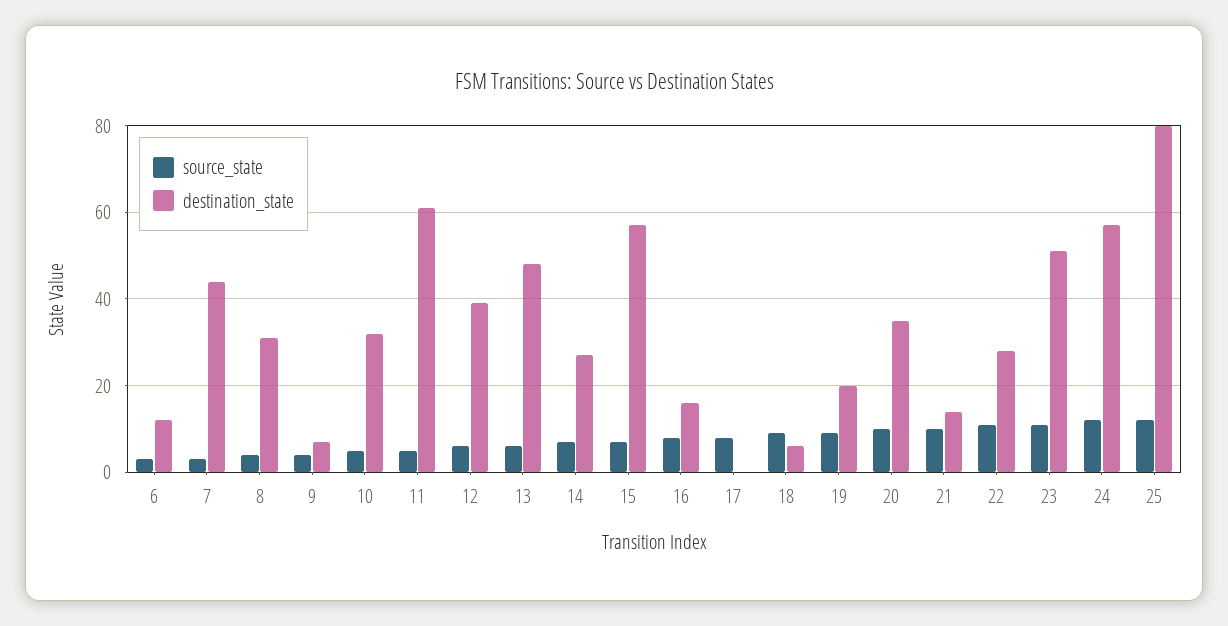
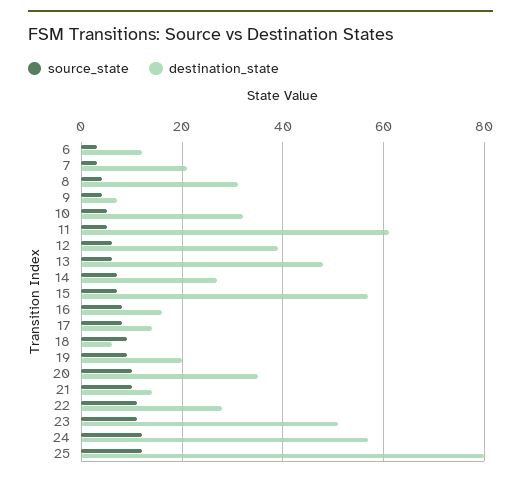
destination_state, 7: 45 -> 20
destination_state, 17: 0 -> 15

